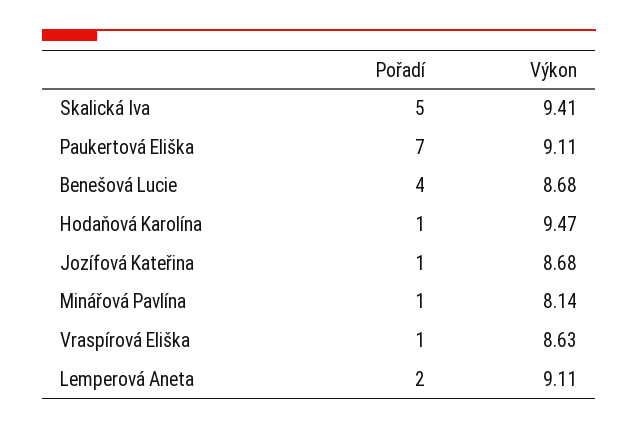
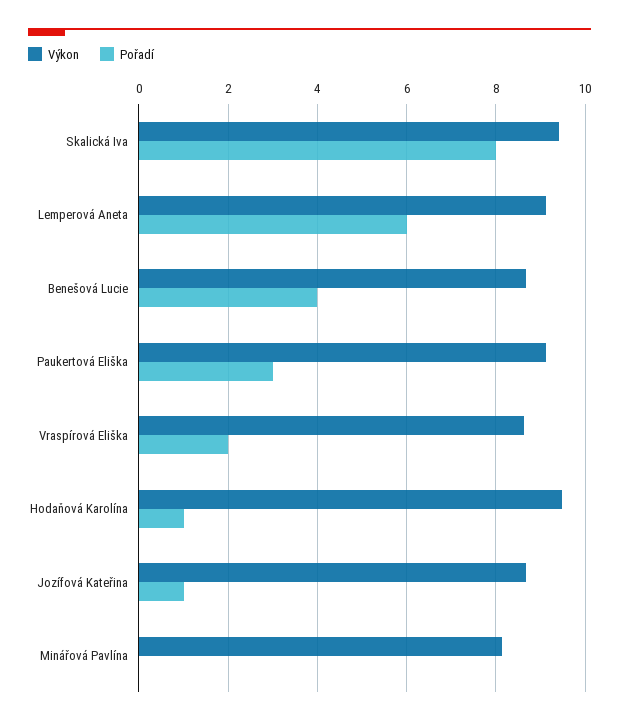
Pořadí, Skalická Iva: 5 -> 8
Pořadí, Paukertová Eliška: 7 -> 3
Pořadí, Minářová Pavlína: 1 -> 0
Pořadí, Vraspírová Eliška: 1 -> 2
Pořadí, Lemperová Aneta: 2 -> 6

